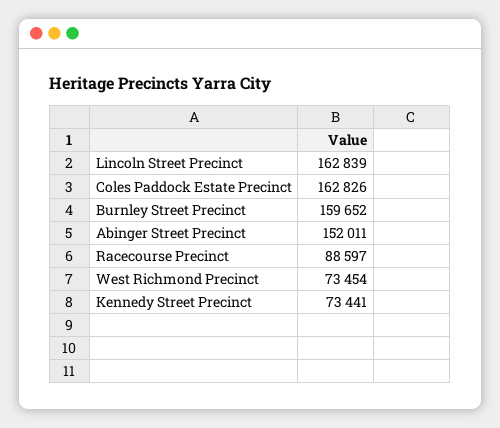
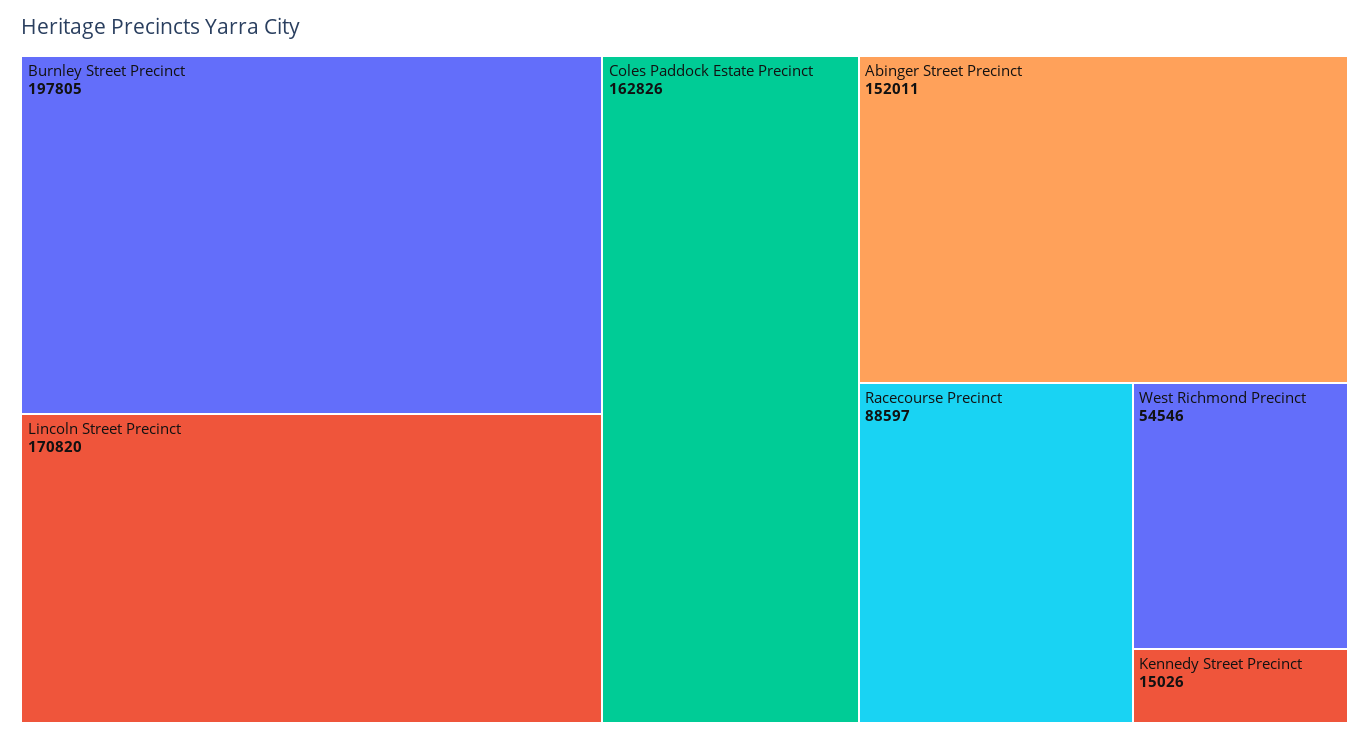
Lincoln Street Precinct: 162839 -> 170820
Burnley Street Precinct: 159652 -> 197805
West Richmond Precinct: 73454 -> 54546
Kennedy Street Precinct: 73441 -> 15026

